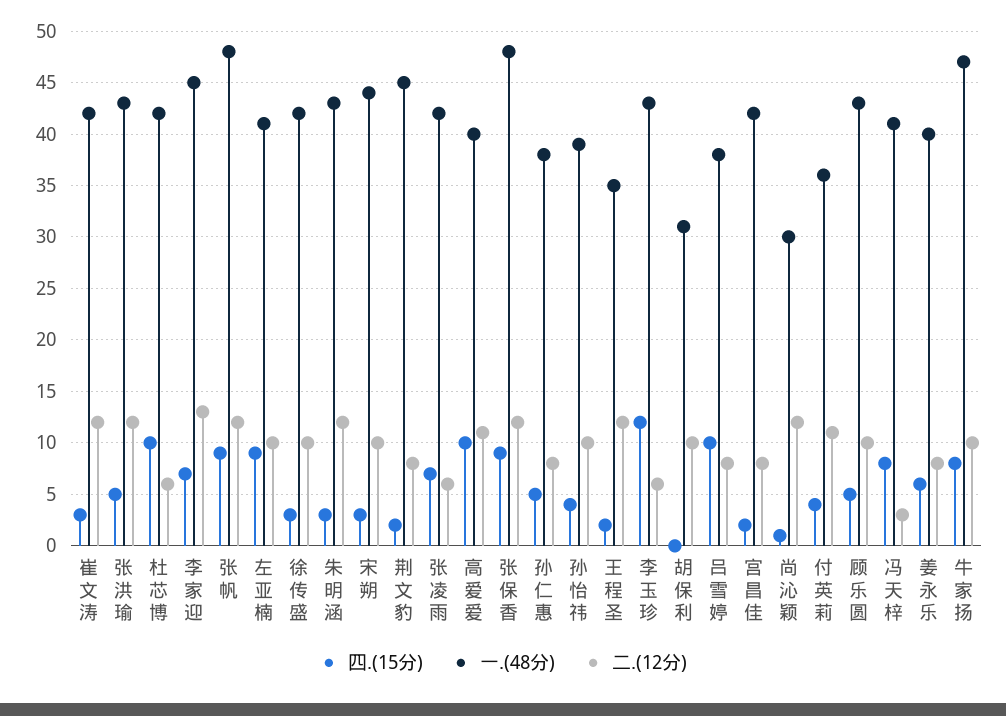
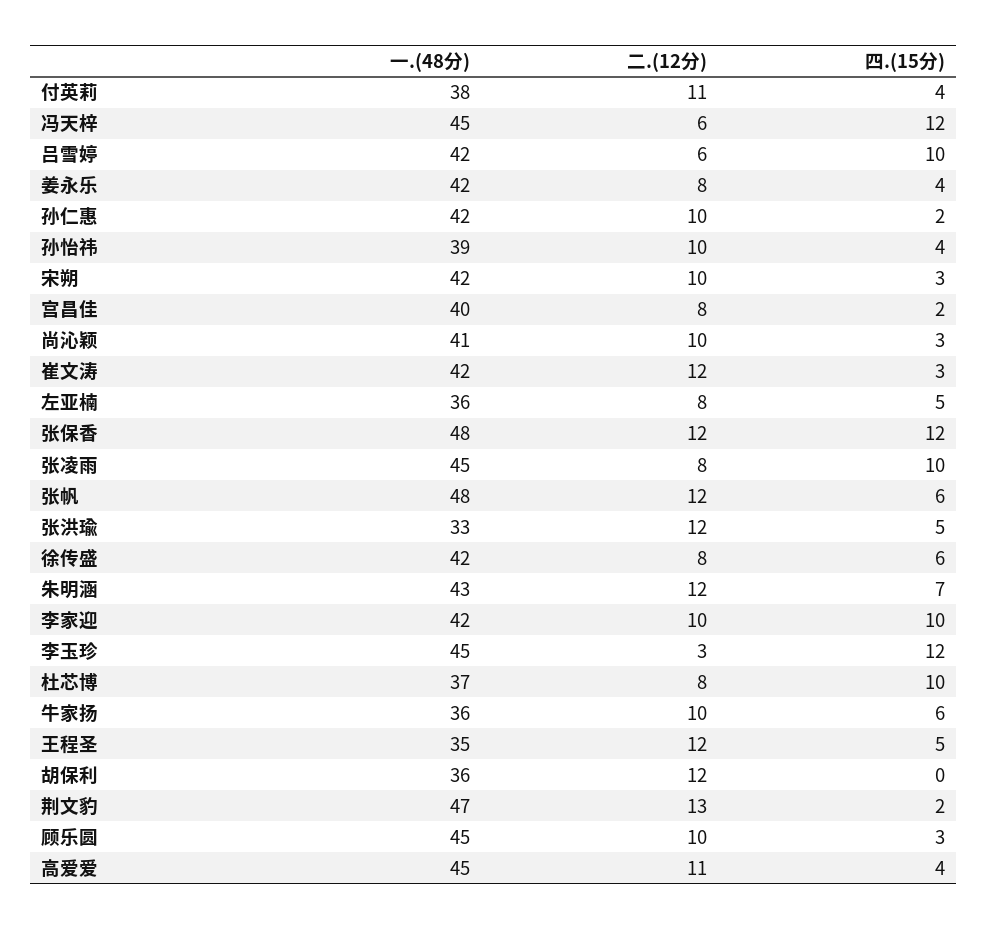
一.(48分), 张洪瑜: 43 -> 33
一.(48分), 杜芯博: 42 -> 37
二.(12分), 杜芯博: 6 -> 8
四.(15分), 李家迎: 7 -> 10
一.(48分), 李家迎: 45 -> 42
二.(12分), 李家迎: 13 -> 10
四.(15分), 张帆: 9 -> 6
四.(15分), 左亚楠: 9 -> 5
一.(48分), 左亚楠: 41 -> 36
二.(12分), 左亚楠: 10 -> 8
四.(15分), 徐传盛: 3 -> 6
二.(12分), 徐传盛: 10 -> 8
四.(15分), 朱明涵: 3 -> 7
一.(48分), 宋朔: 44 -> 42
一.(48分), 荆文豹: 45 -> 47
二.(12分), 荆文豹: 8 -> 13
四.(15分), 张凌雨: 7 -> 10
一.(48分), 张凌雨: 42 -> 45
二.(12分), 张凌雨: 6 -> 8
四.(15分), 高爱爱: 10 -> 4
一.(48分), 高爱爱: 40 -> 45
四.(15分), 张保香: 9 -> 12
四.(15分), 孙仁惠: 5 -> 2
一.(48分), 孙仁惠: 38 -> 42
二.(12分), 孙仁惠: 8 -> 10
四.(15分), 王程圣: 2 -> 5
一.(48分), 李玉珍: 43 -> 45
二.(12分), 李玉珍: 6 -> 3
一.(48分), 胡保利: 31 -> 36
二.(12分), 胡保利: 10 -> 12
一.(48分), 吕雪婷: 38 -> 42
二.(12分), 吕雪婷: 8 -> 6
一.(48分), 宫昌佳: 42 -> 40
四.(15分), 尚沁颖: 1 -> 3
一.(48分), 尚沁颖: 30 -> 41
二.(12分), 尚沁颖: 12 -> 10
一.(48分), 付英莉: 36 -> 38
四.(15分), 顾乐圆: 5 -> 3
一.(48分), 顾乐圆: 43 -> 45
四.(15分), 冯天梓: 8 -> 12
一.(48分), 冯天梓: 41 -> 45
二.(12分), 冯天梓: 3 -> 6
四.(15分), 姜永乐: 6 -> 4
一.(48分), 姜永乐: 40 -> 42
四.(15分), 牛家扬: 8 -> 6
一.(48分), 牛家扬: 47 -> 36

